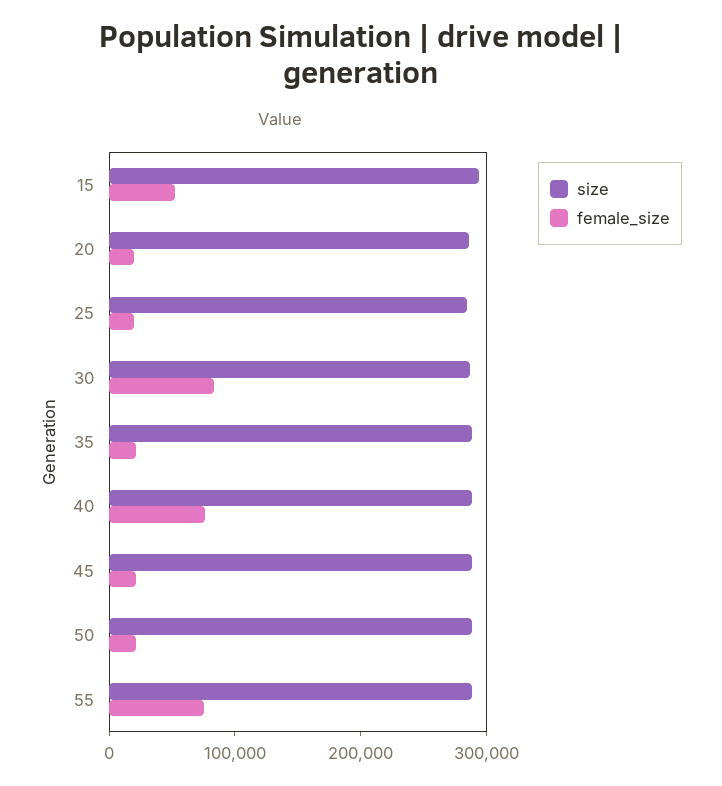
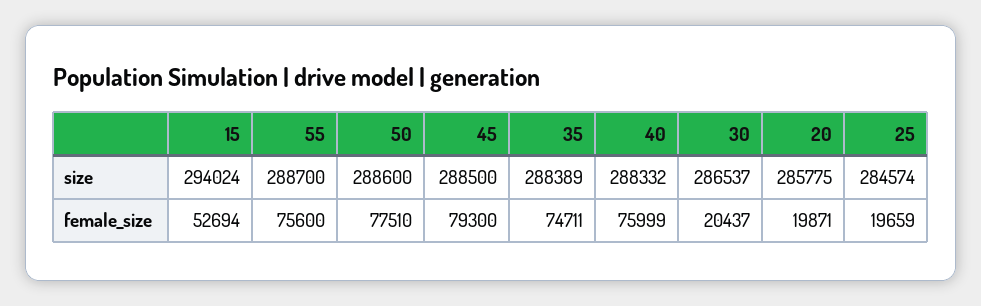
female_size, 30: 80000 -> 20437
female_size, 35: 20000 -> 74711
female_size, 45: 20000 -> 79300
female_size, 50: 20000 -> 77510

